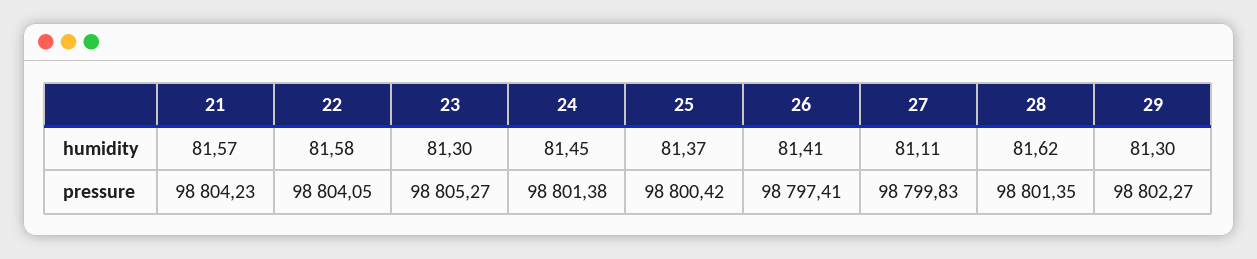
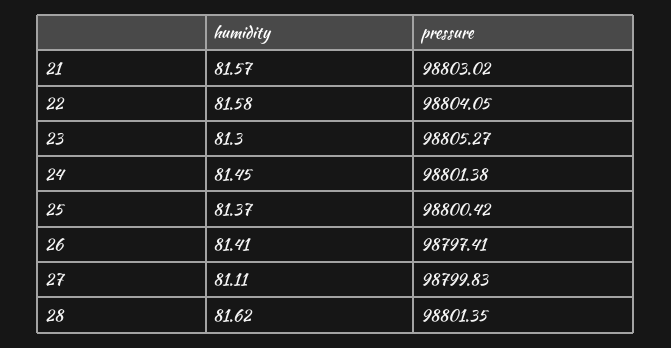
29, humidity: 81.3 -> none
21, pressure: 98804.23 -> 98803.02
29, pressure: 98802.27 -> none

